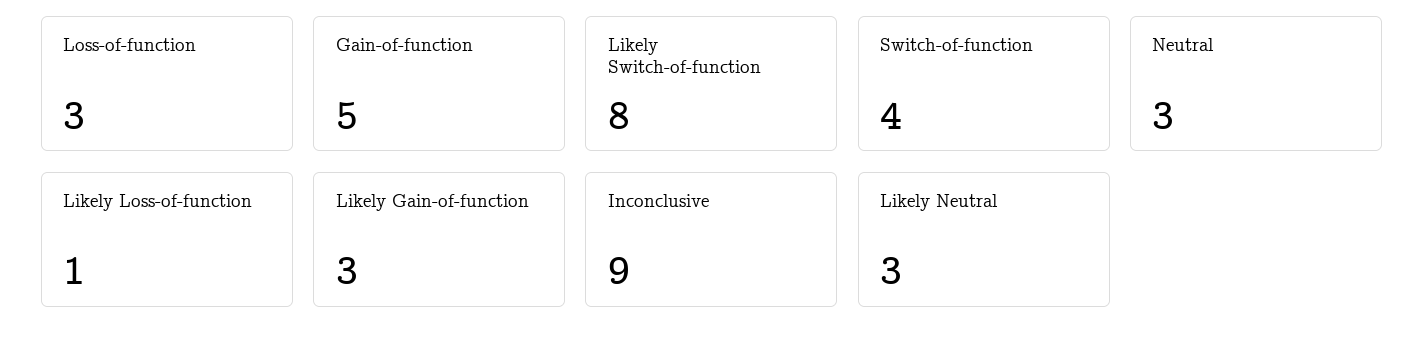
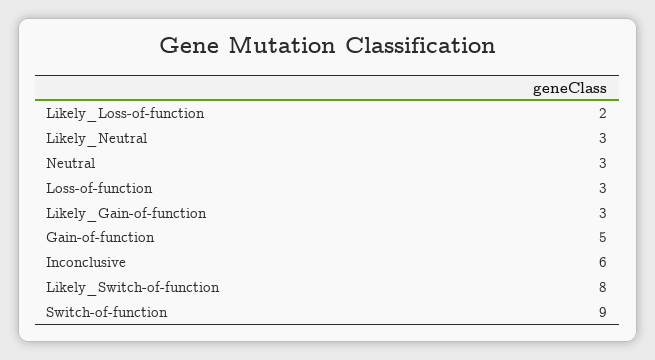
Switch-of-function: 4 -> 9
Likely Loss-of-function: 1 -> 2
Inconclusive: 9 -> 6

